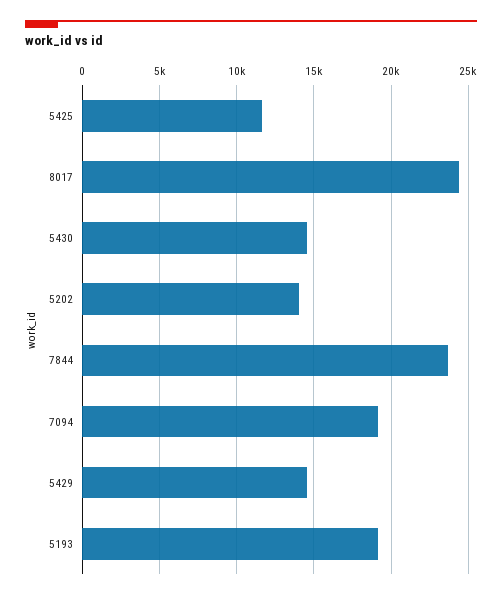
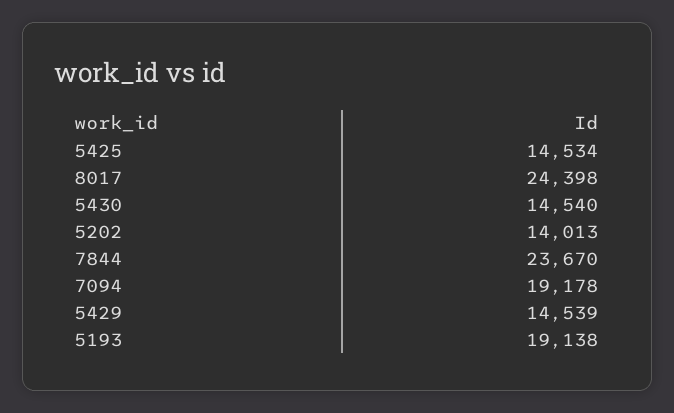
5425: 11500 -> 14534

